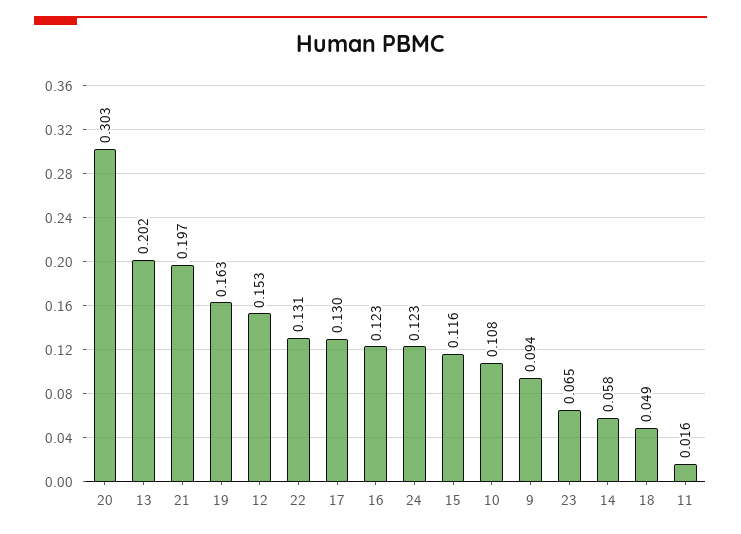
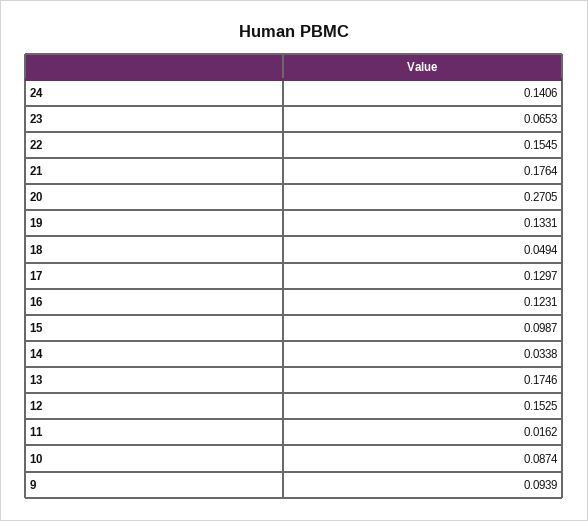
20: 0.303 -> 0.2705
13: 0.202 -> 0.1746
21: 0.197 -> 0.1764
19: 0.163 -> 0.1331
22: 0.131 -> 0.1545
24: 0.123 -> 0.1406
15: 0.116 -> 0.0987
10: 0.108 -> 0.0874
14: 0.058 -> 0.0338

